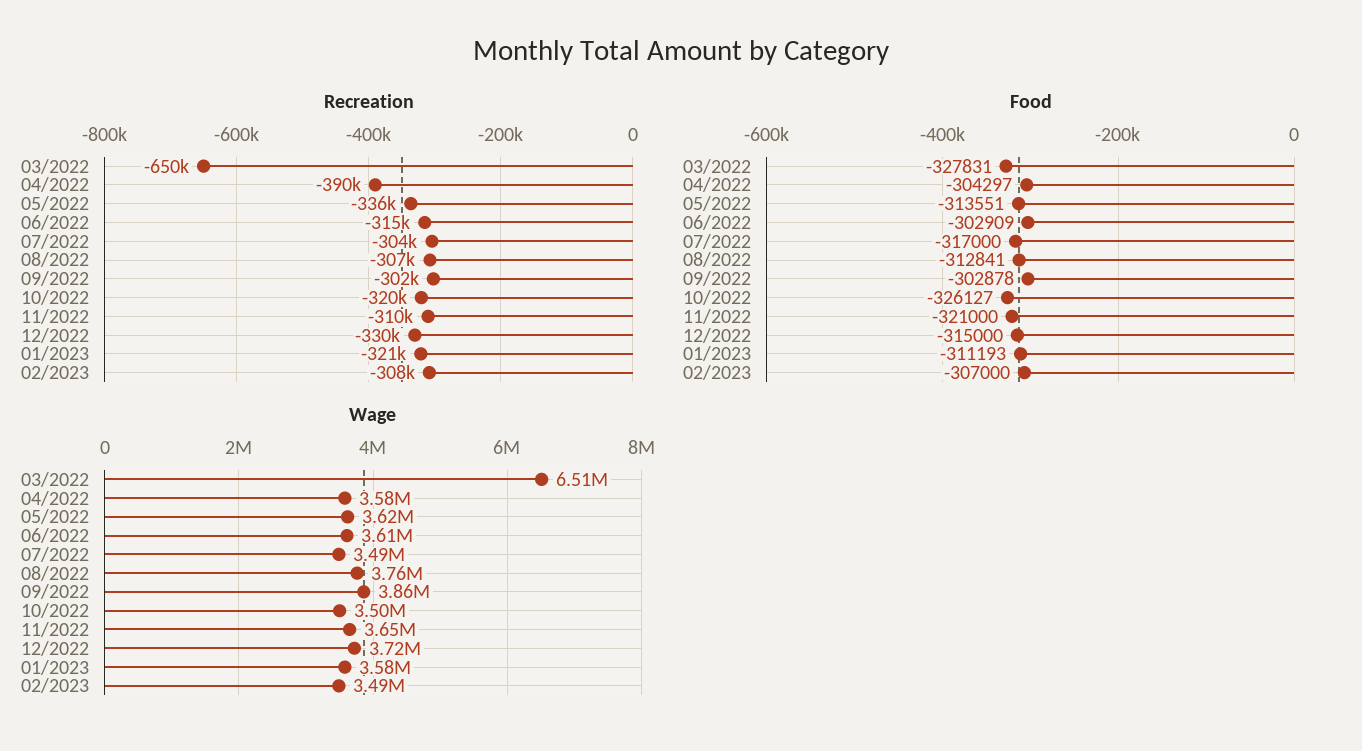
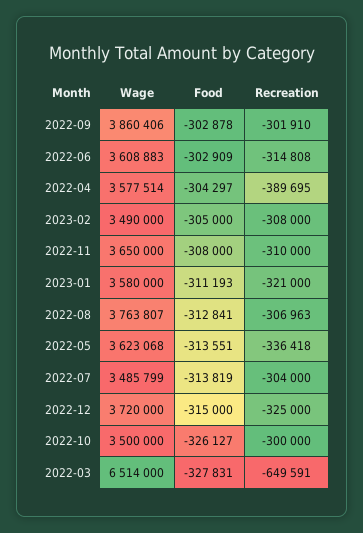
Recreation, 10/2022: -320000 -> -300000
Recreation, 12/2022: -330000 -> -325000
Food, 07/2022: -317000 -> -313819
Food, 11/2022: -321000 -> -308000
Food, 02/2023: -307000 -> -305000

